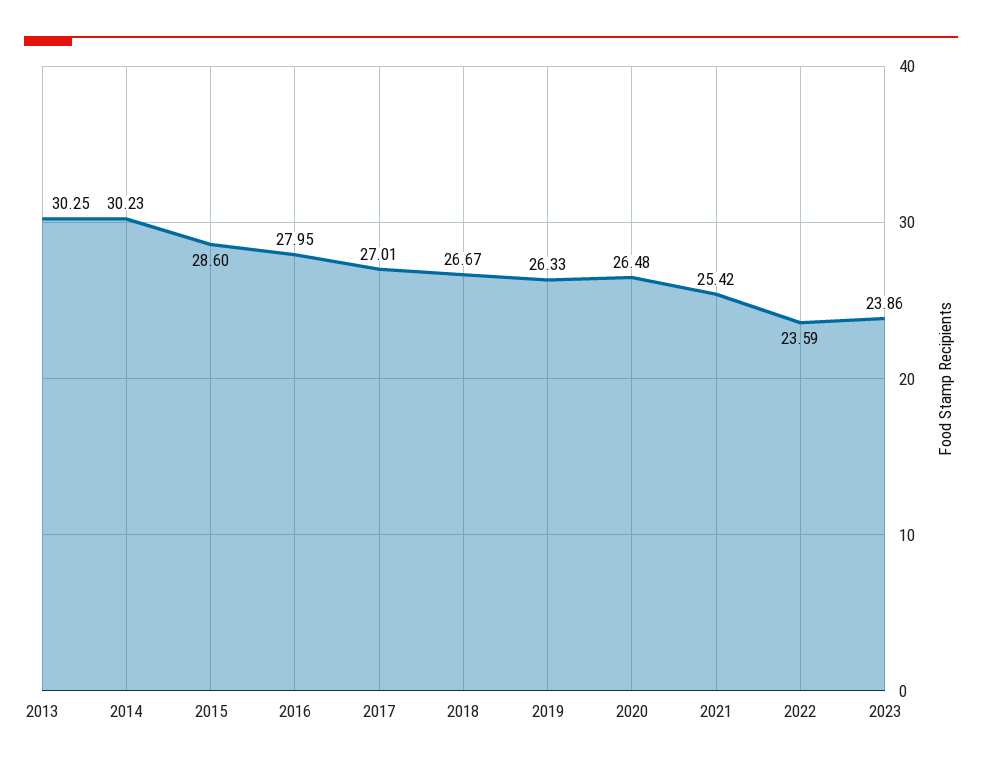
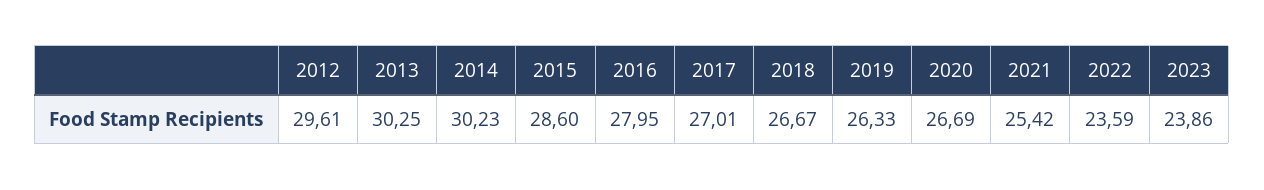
2020: 26.48 -> 26.69
2012: none -> 29.61

